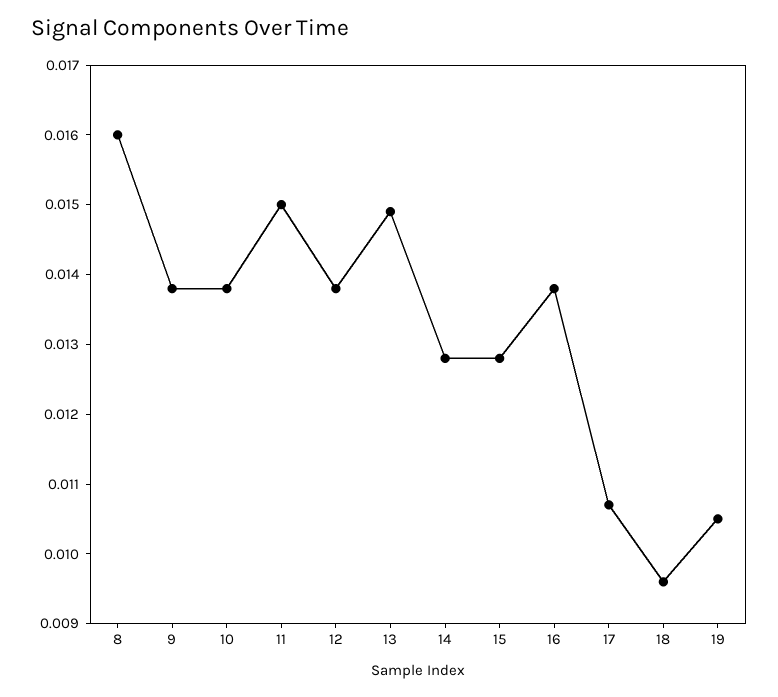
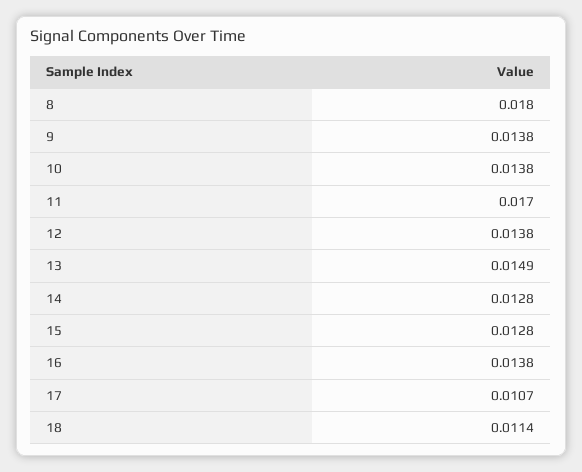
8: 0.016 -> 0.018
11: 0.015 -> 0.017
18: 0.0095 -> 0.0114
19: 0.0105 -> none

